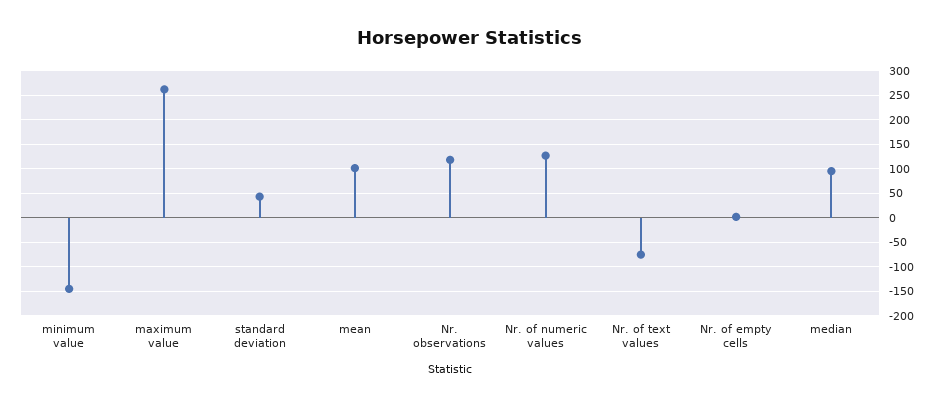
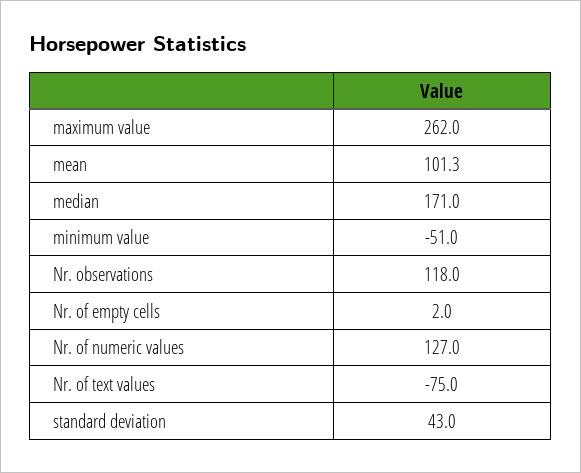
minimum value: -150 -> -51
median: 100 -> 171

